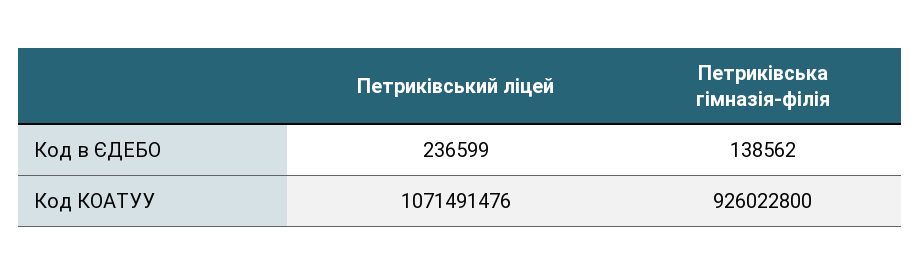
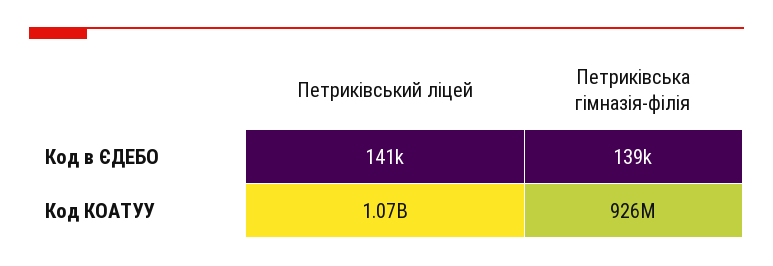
Петриківський ліцей, Код в ЄДЕБО: 236599 -> 141000

